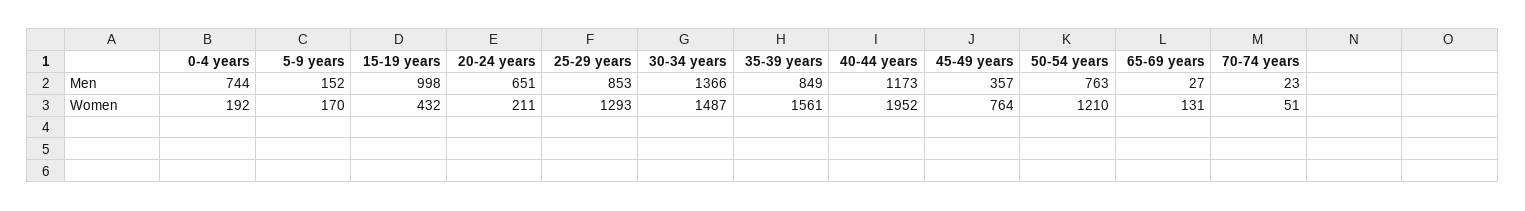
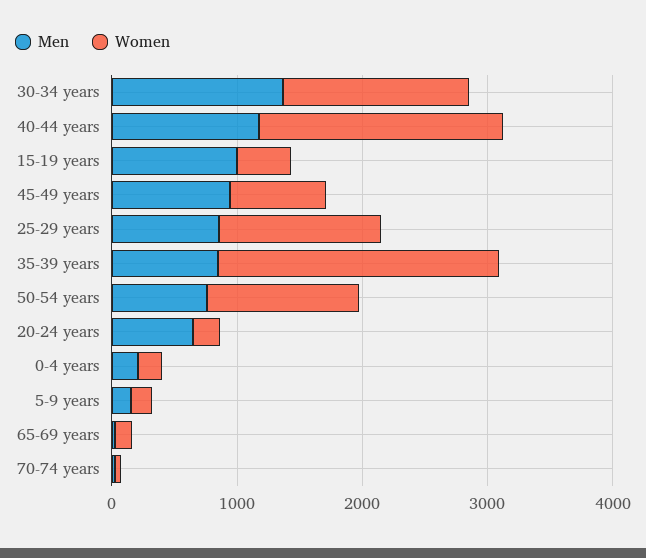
Men, 0-4 years: 744 -> 200
Men, 45-49 years: 357 -> 1000
Women, 35-39 years: 1561 -> 2200

